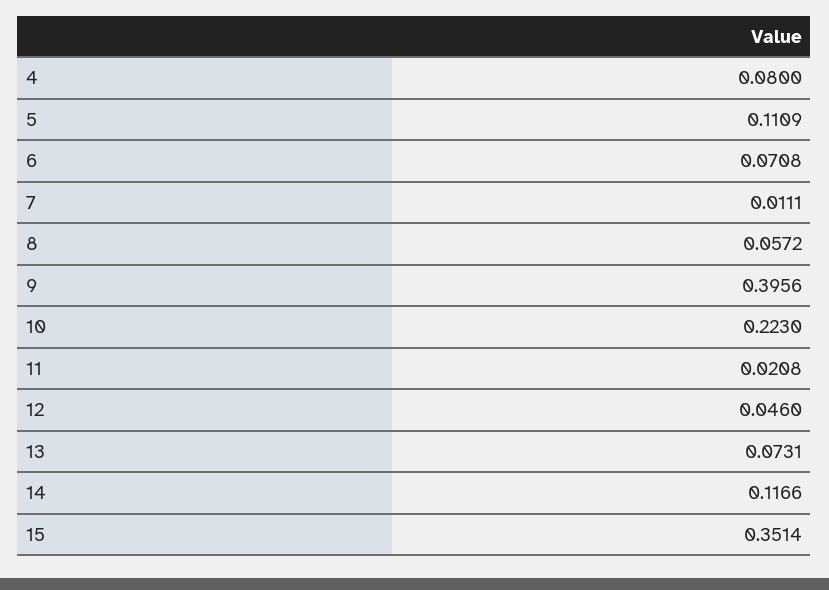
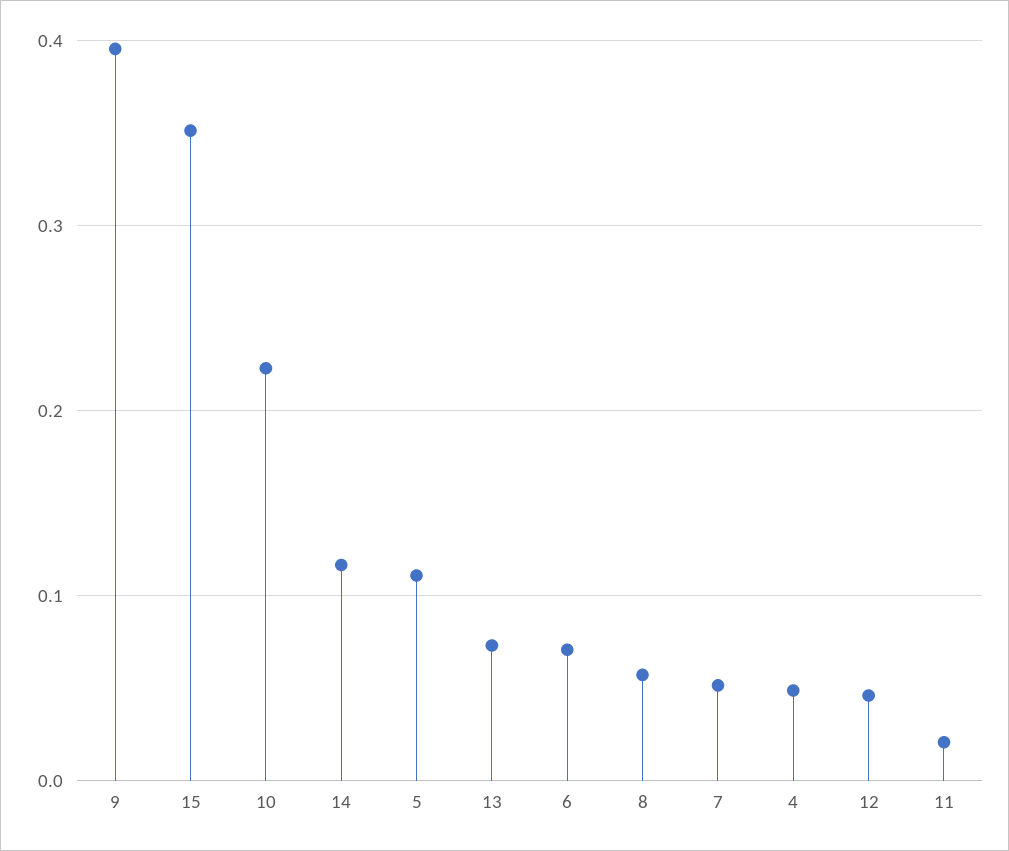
4: 0.08 -> 0.05
7: 0.0111 -> 0.05

